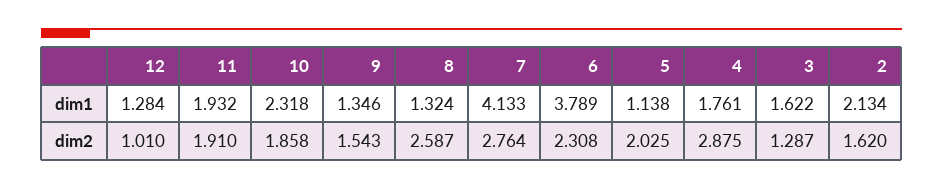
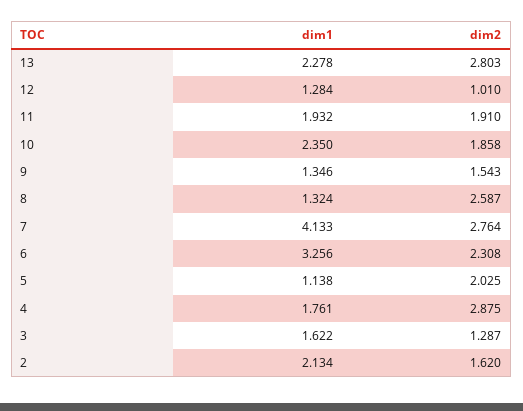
10, dim1: 2.318 -> 2.35
6, dim1: 3.789 -> 3.256
13, dim1: none -> 2.278
13, dim2: none -> 2.803

